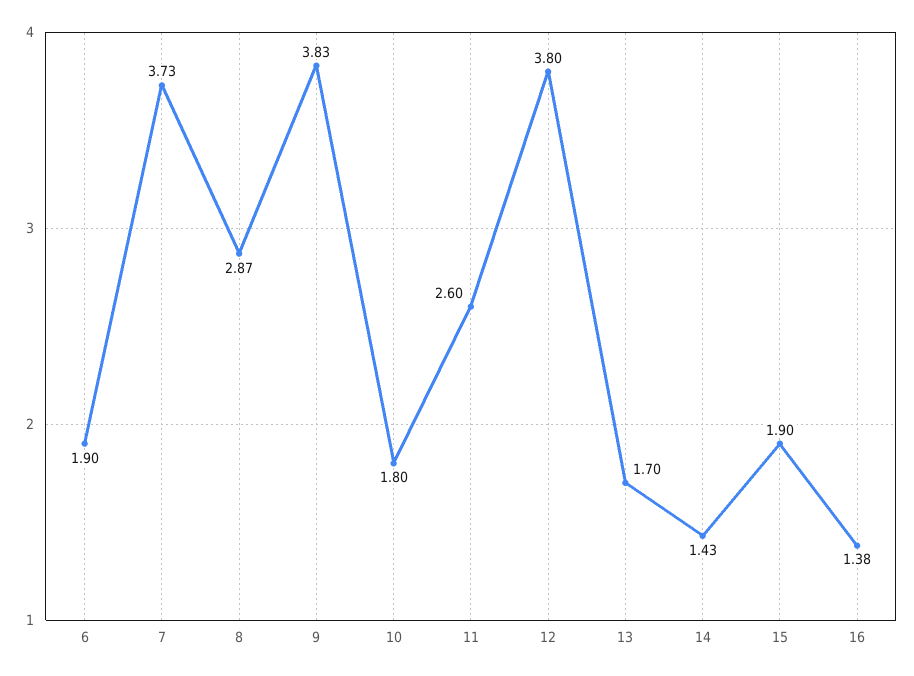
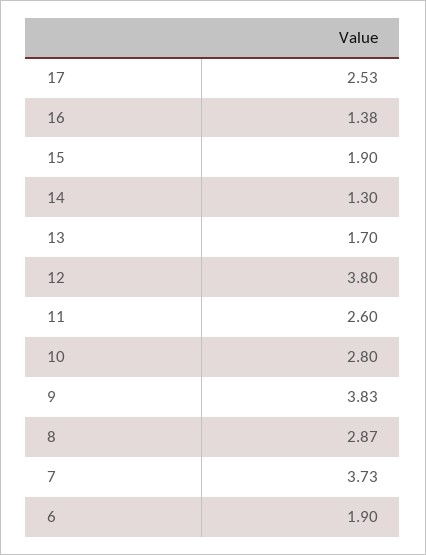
10: 1.8 -> 2.8
14: 1.43 -> 1.3
17: none -> 2.53

